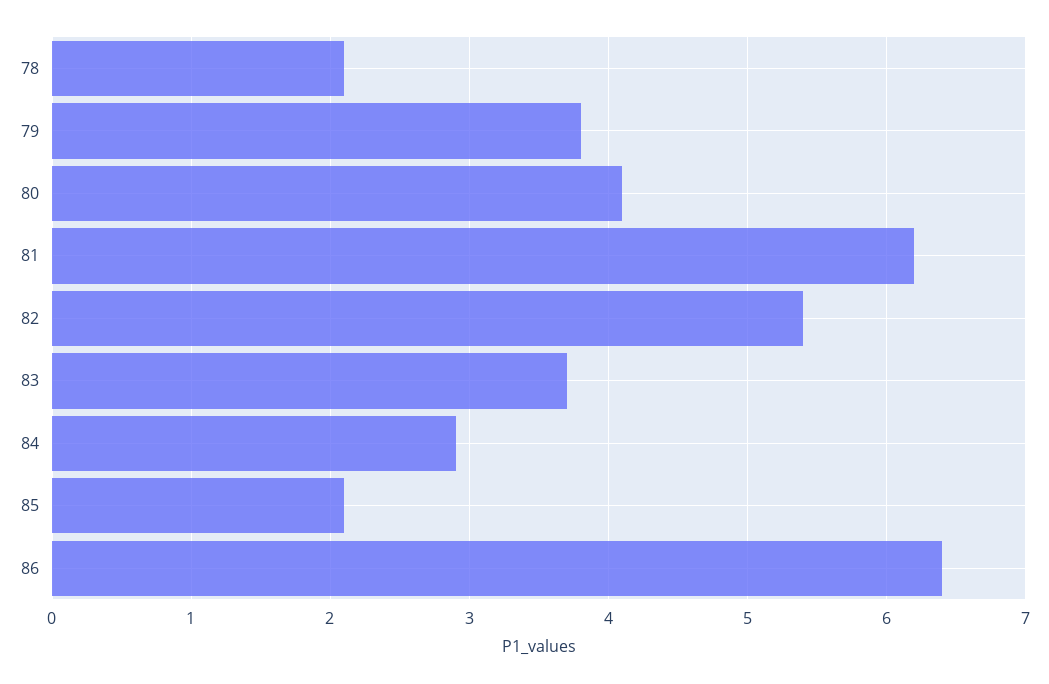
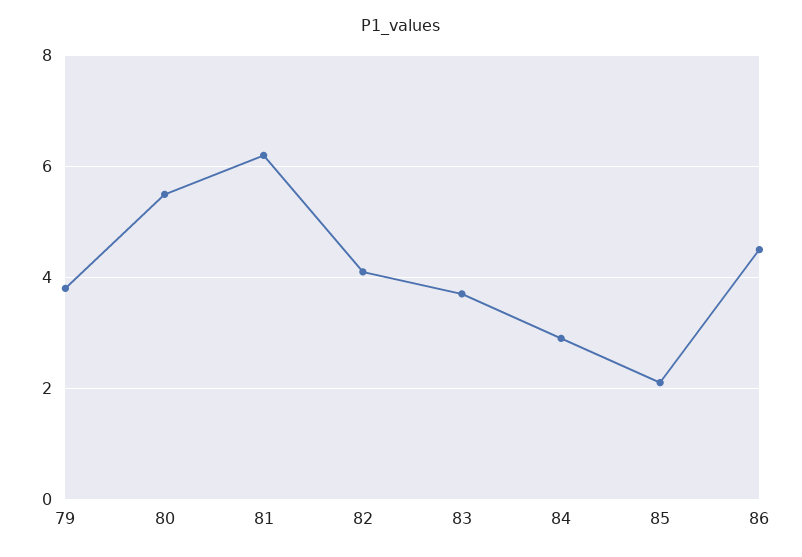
78: 2.1 -> none
80: 4.1 -> 5.5
82: 5.4 -> 4
86: 6.4 -> 4.5

